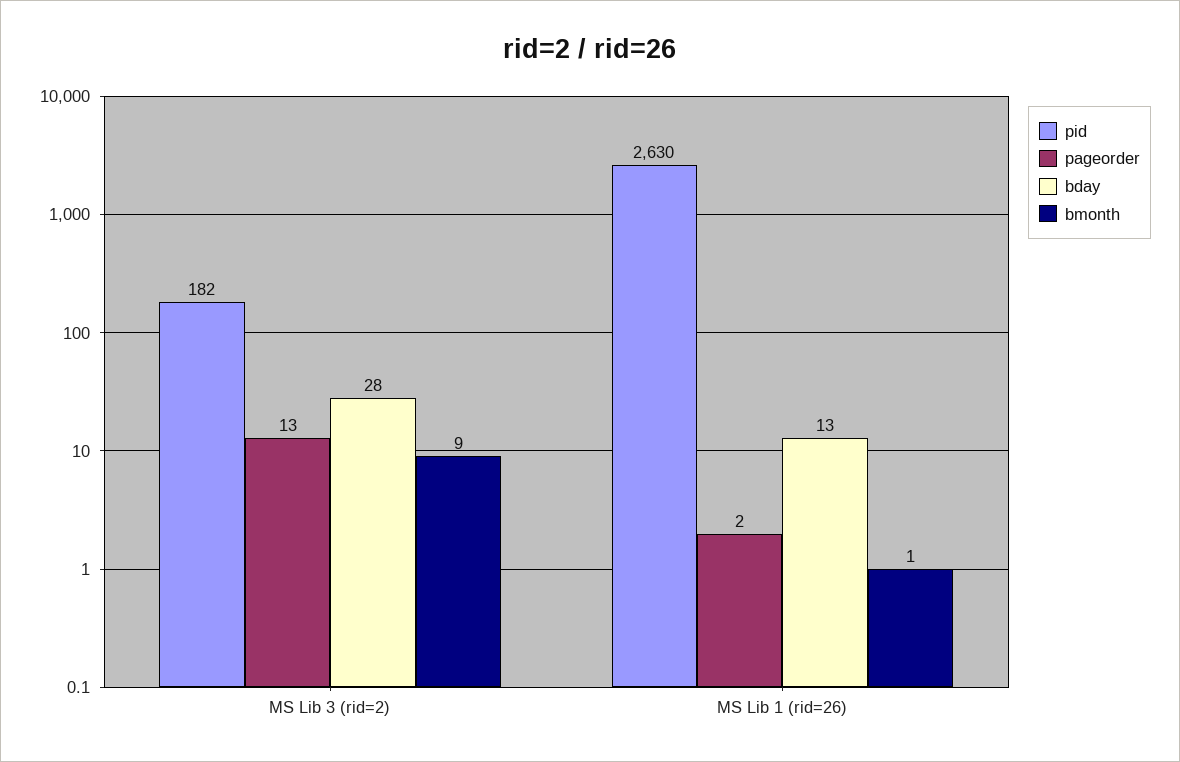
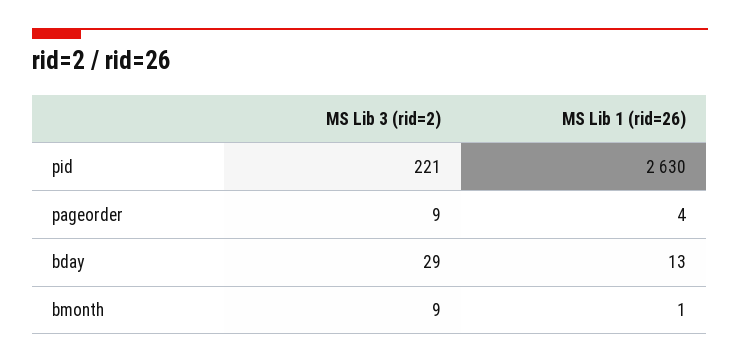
pid, MS Lib 3 (rid=2): 182 -> 221
pageorder, MS Lib 3 (rid=2): 13 -> 9
bday, MS Lib 3 (rid=2): 28 -> 29
pageorder, MS Lib 1 (rid=26): 2 -> 4

